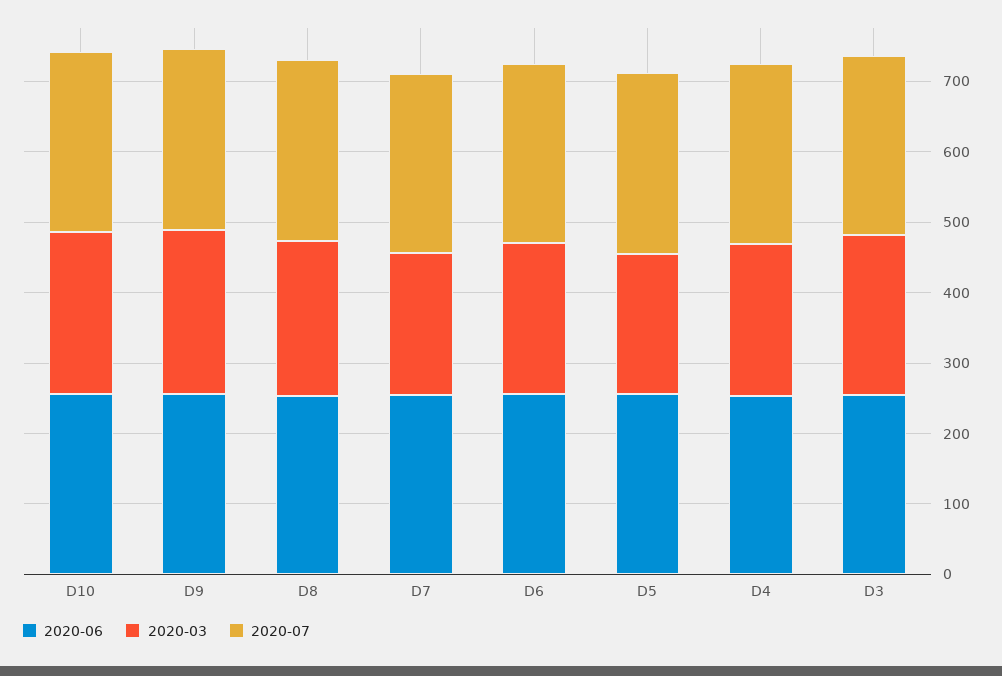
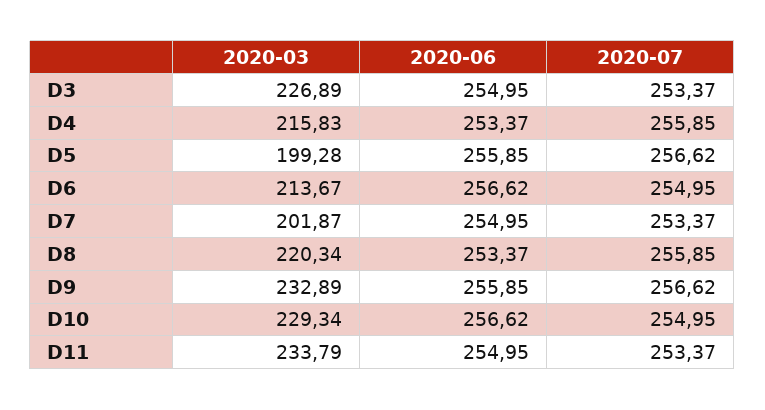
2020-03, D11: none -> 233.79
2020-06, D11: none -> 254.95
2020-07, D11: none -> 253.37

